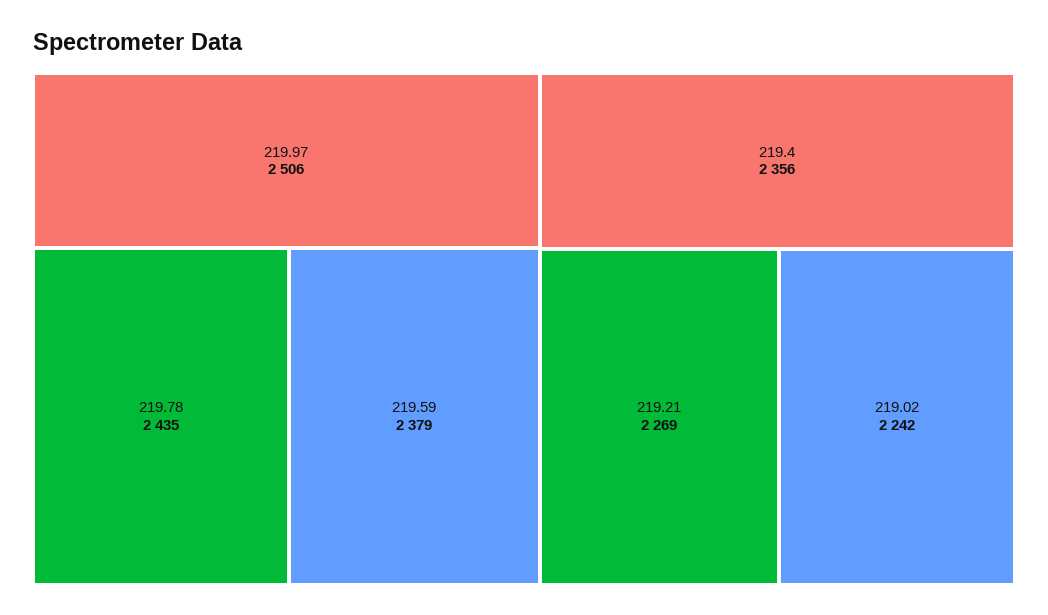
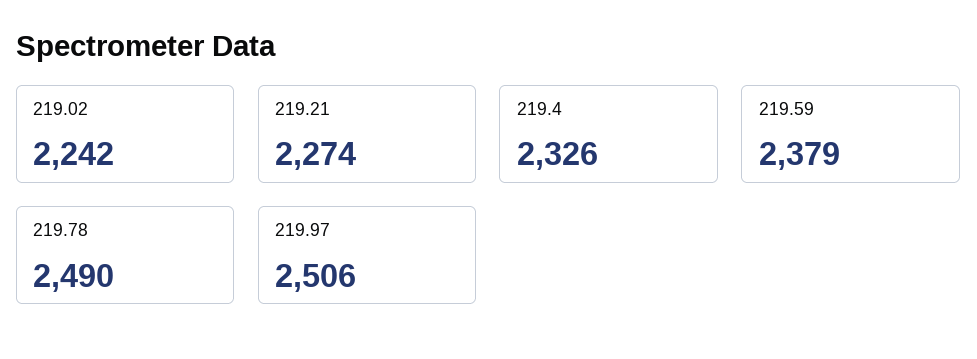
219.78: 2435 -> 2490
219.4: 2356 -> 2326
219.21: 2269 -> 2274

